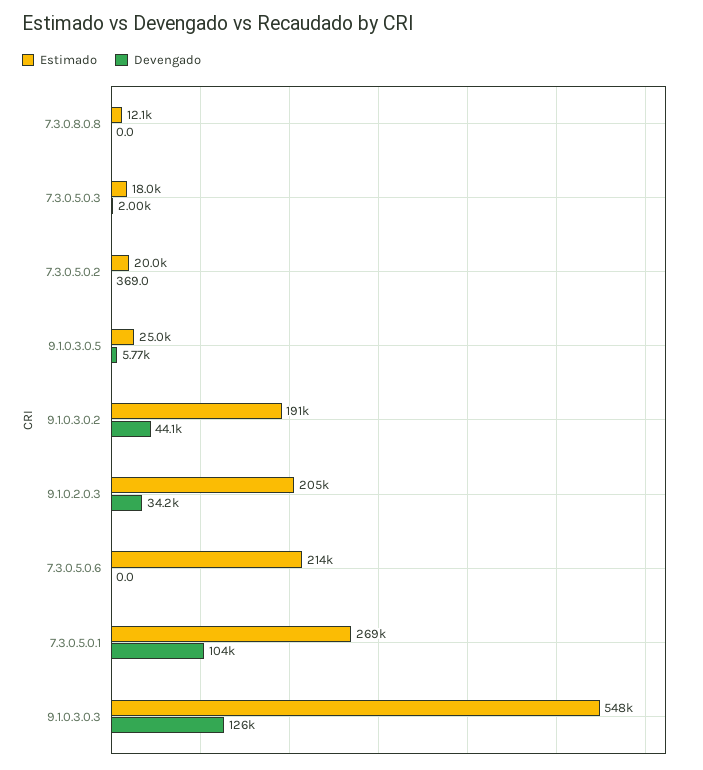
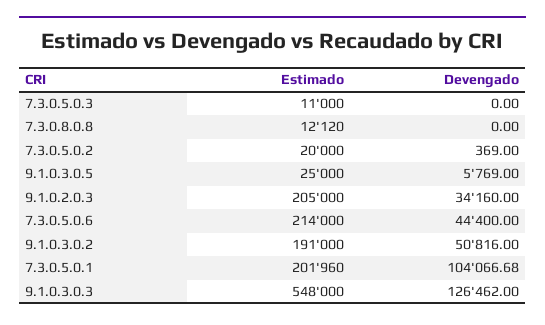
Estimado, 7.3.0.5.0.3: 18000 -> 11000
Devengado, 7.3.0.5.0.3: 2000 -> 0
Devengado, 9.1.0.3.0.2: 44100 -> 50816
Devengado, 7.3.0.5.0.6: 0 -> 44400
Estimado, 7.3.0.5.0.1: 269000 -> 201960

